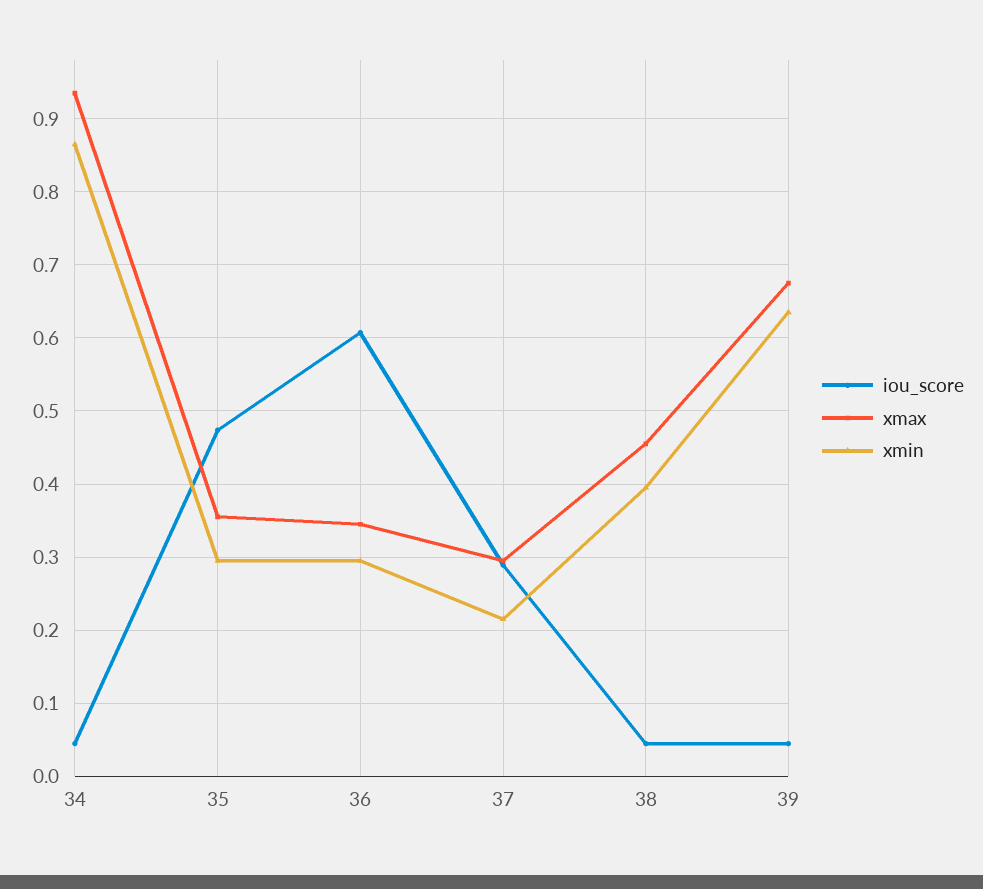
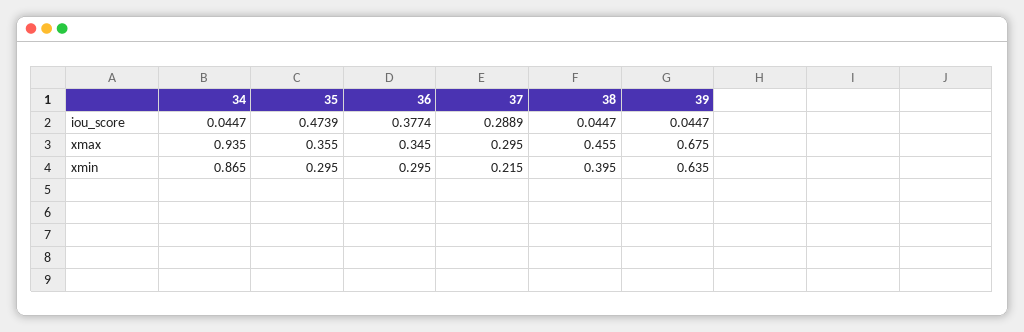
iou_score, 36: 0.61 -> 0.3774

